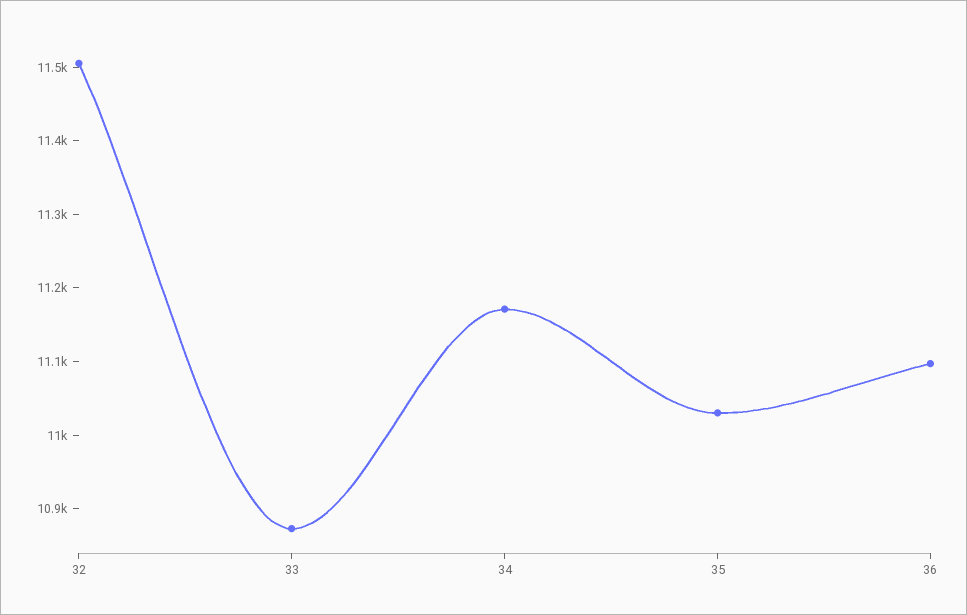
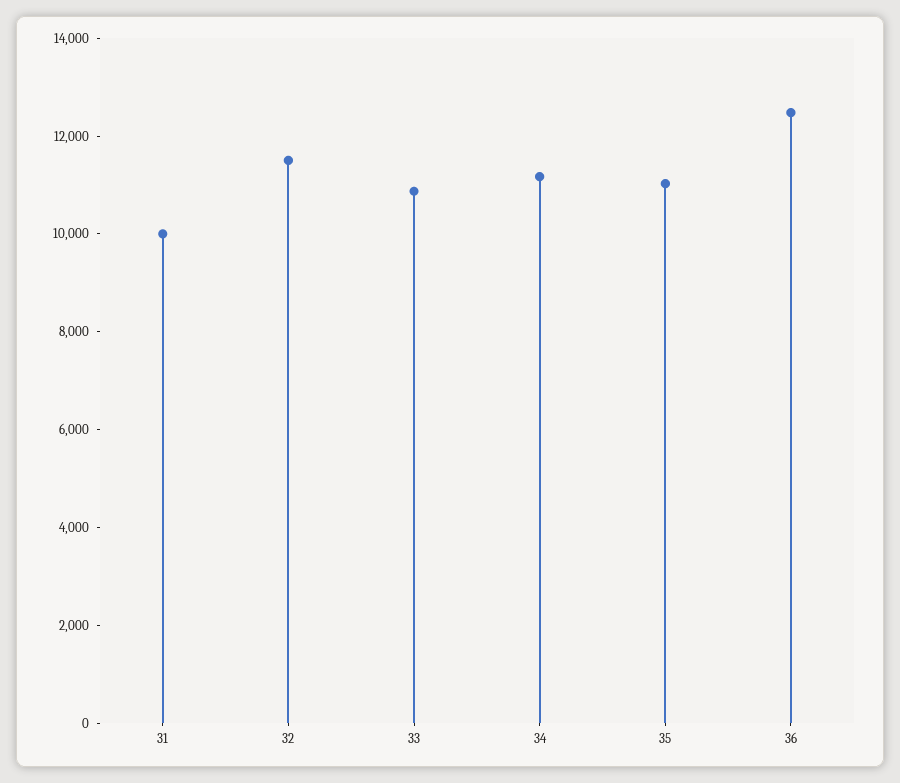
36: 11100 -> 12500
31: none -> 10000

